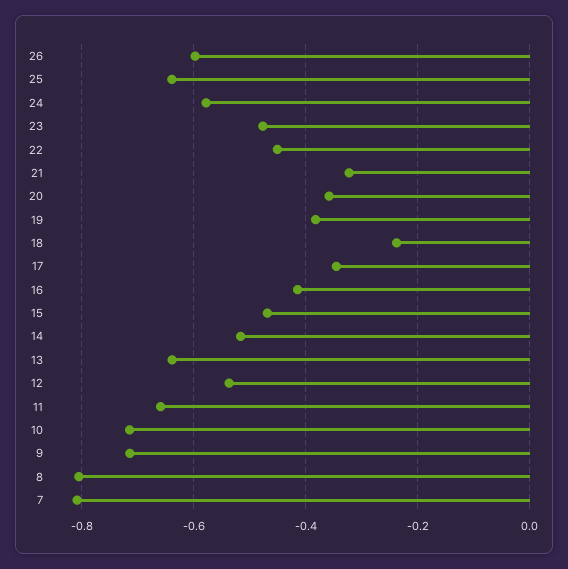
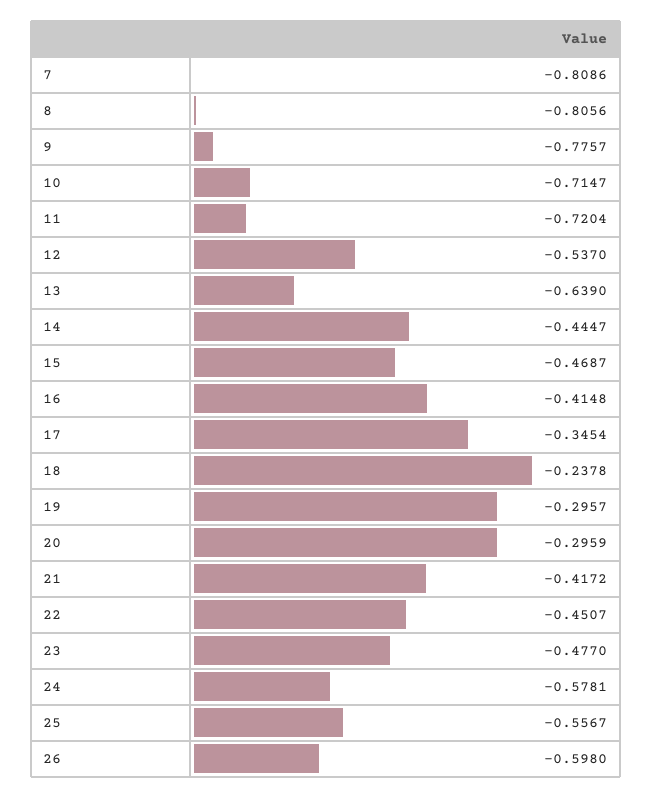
25: -0.64 -> -0.5567
21: -0.32 -> -0.4172
20: -0.36 -> -0.2959
19: -0.38 -> -0.2957
14: -0.52 -> -0.4447
11: -0.66 -> -0.7204
9: -0.72 -> -0.7757

